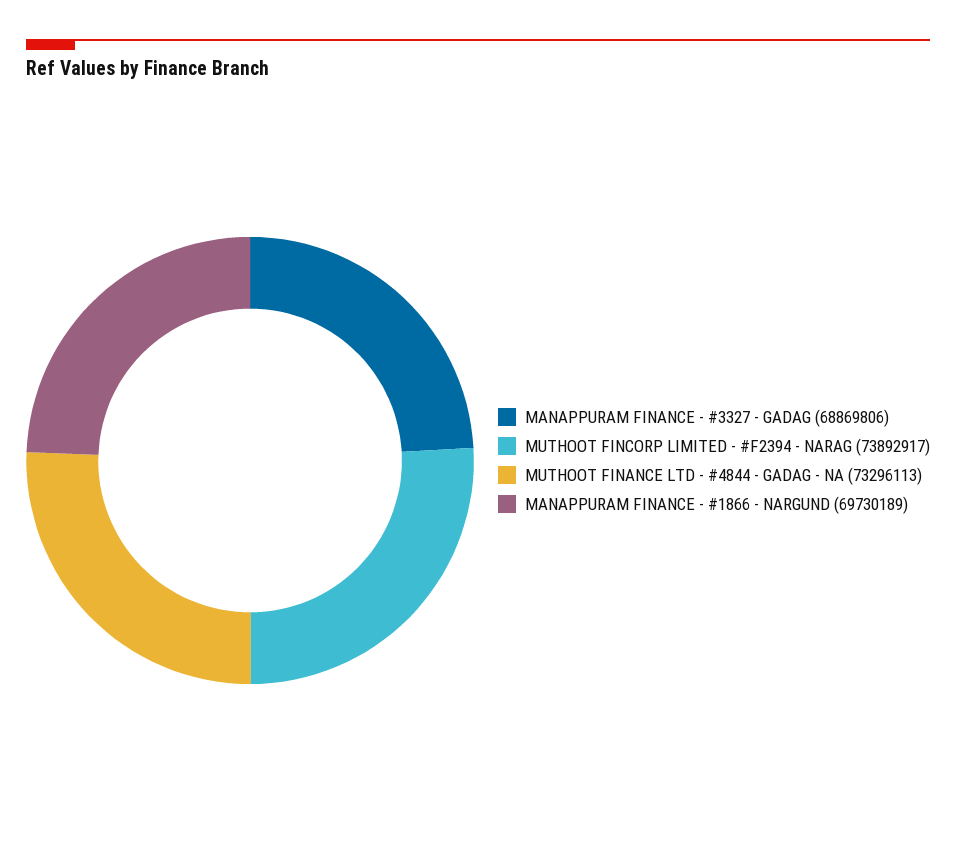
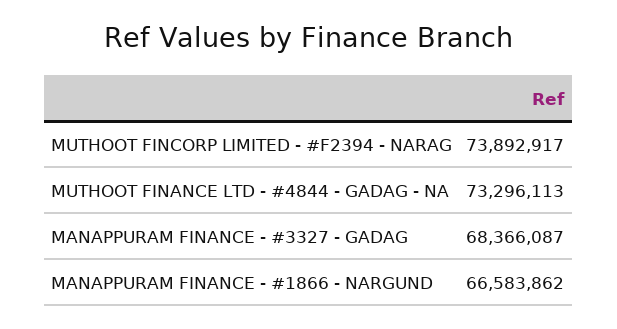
MANAPPURAM FINANCE - #3327 - GADAG: 68869806 -> 68366087
MANAPPURAM FINANCE - #1866 - NARGUND: 69730189 -> 66583862

